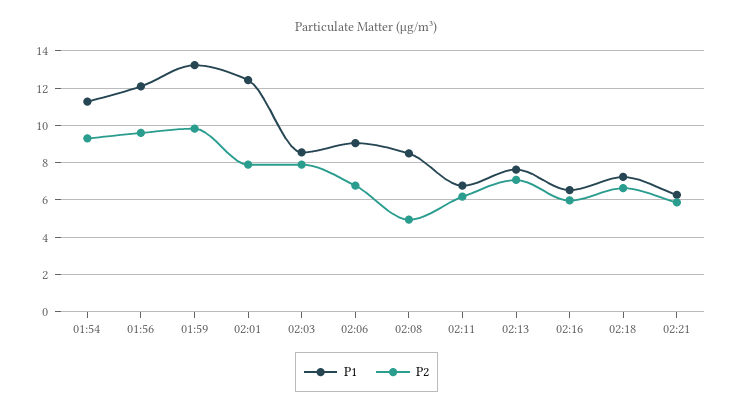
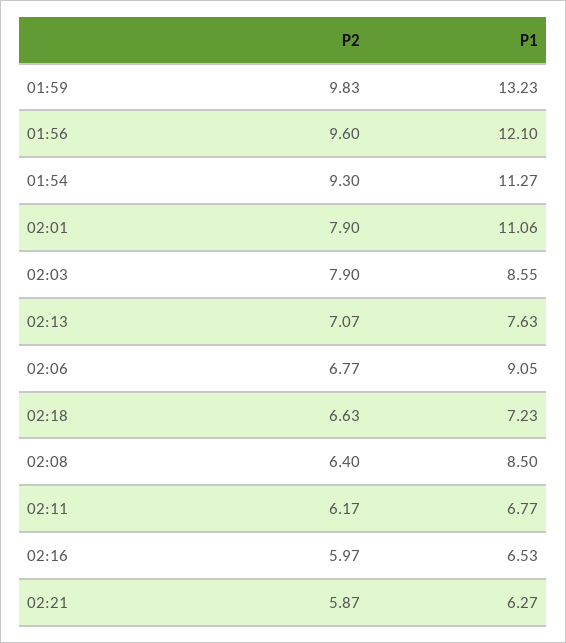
P1, 02:01: 12.5 -> 11.06
P2, 02:08: 5 -> 6.4

